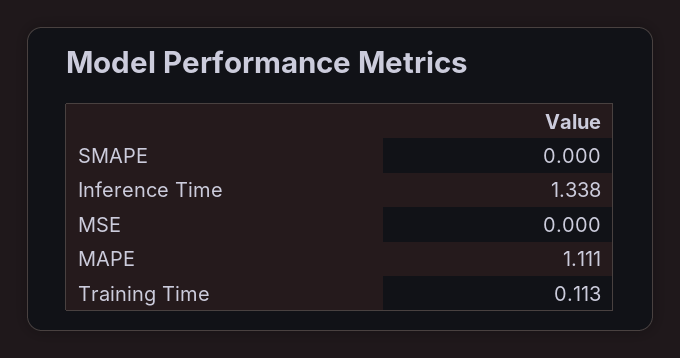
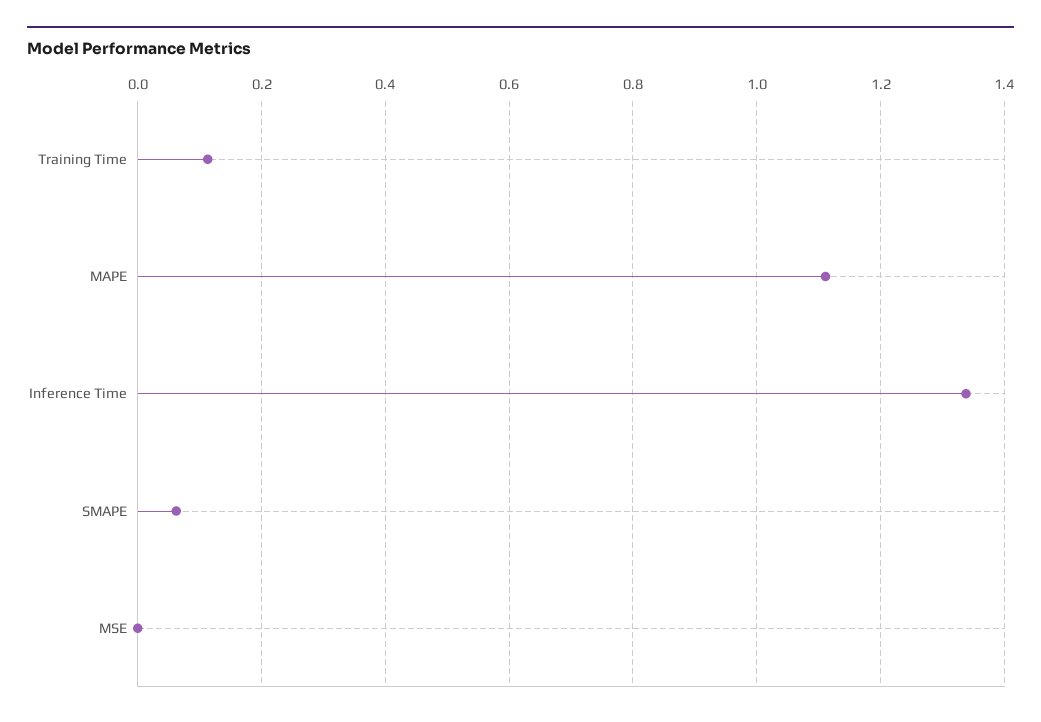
SMAPE: 0 -> 0.06

